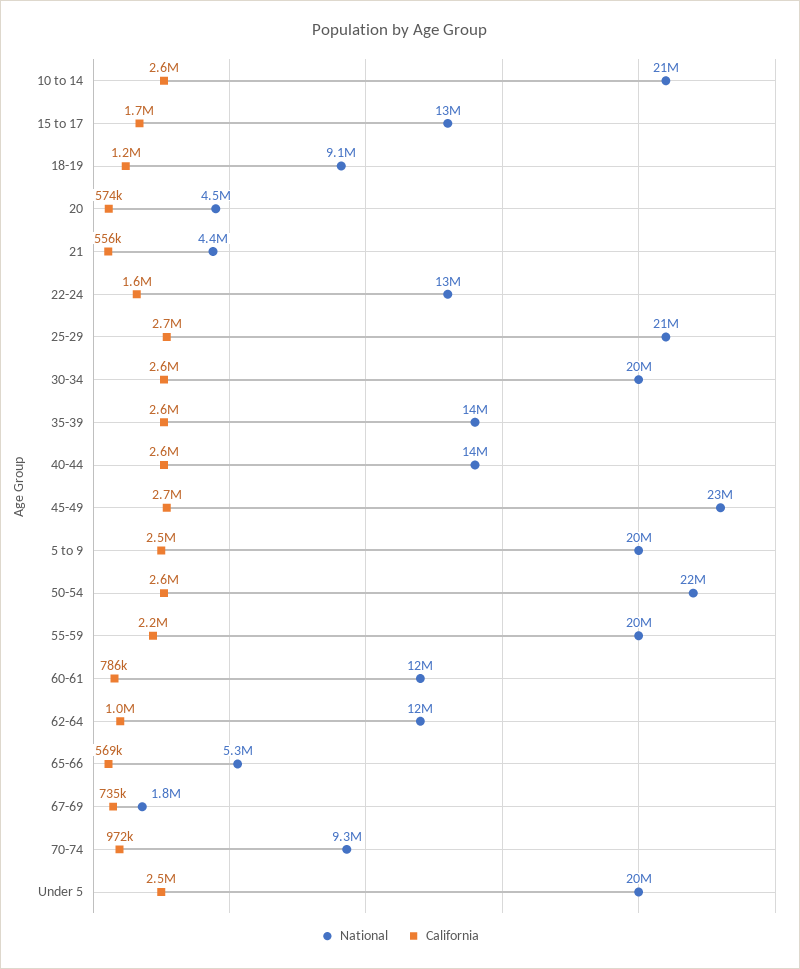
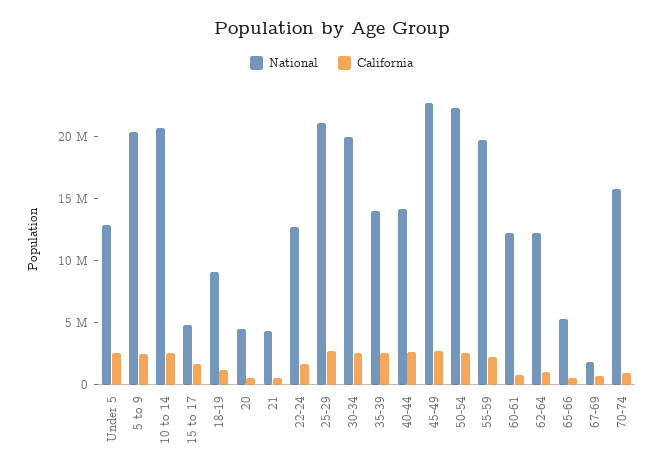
National, 15 to 17: 13000000 -> 5000000
National, 70-74: 9300000 -> 16000000
National, Under 5: 20000000 -> 13000000

